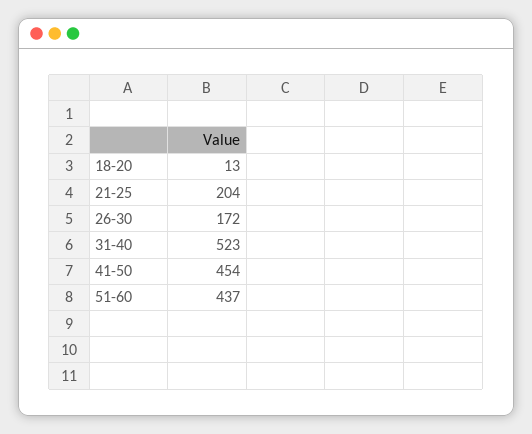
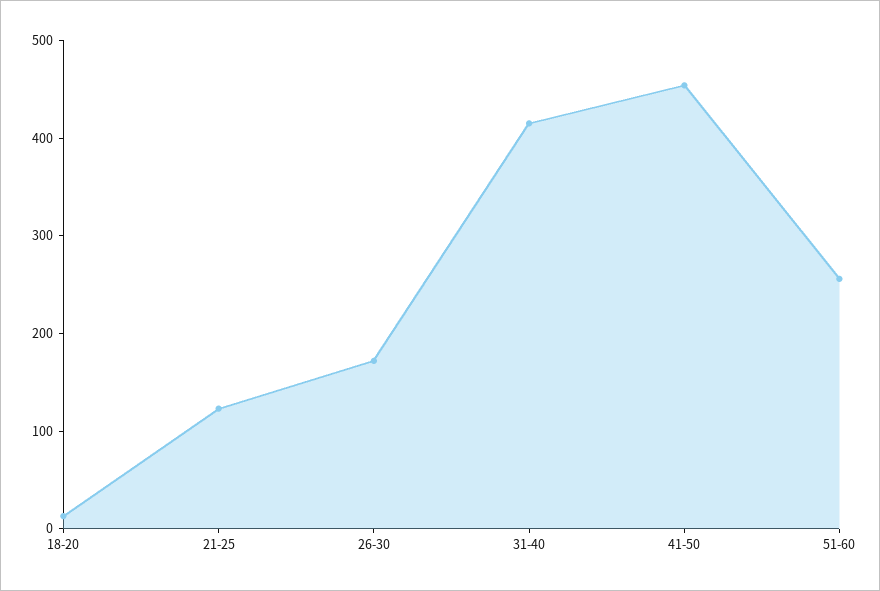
21-25: 204 -> 120
31-40: 523 -> 420
51-60: 437 -> 260

